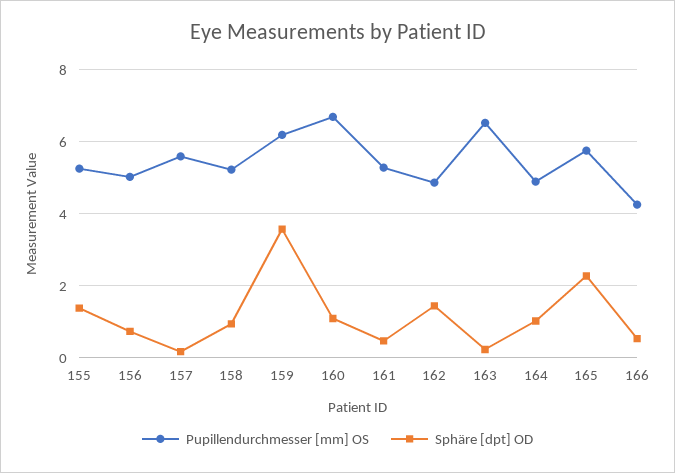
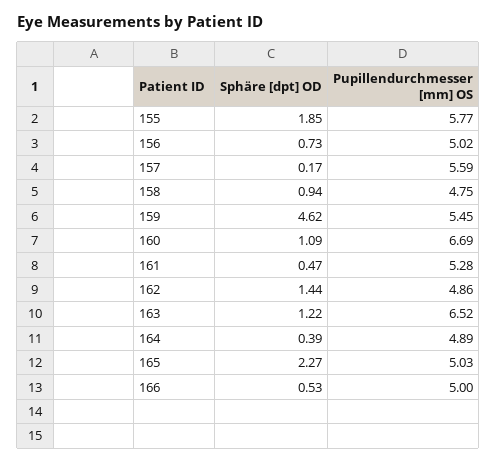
Pupillendurchmesser [mm] OS, 155: 5.2 -> 5.77
Sphäre [dpt] OD, 155: 1.4 -> 1.85
Pupillendurchmesser [mm] OS, 158: 5.2 -> 4.75
Pupillendurchmesser [mm] OS, 159: 6.2 -> 5.45
Sphäre [dpt] OD, 159: 3.6 -> 4.62
Sphäre [dpt] OD, 163: 0.2 -> 1.22
Sphäre [dpt] OD, 164: 1 -> 0.39
Pupillendurchmesser [mm] OS, 165: 5.8 -> 5.03
Pupillendurchmesser [mm] OS, 166: 4.2 -> 5

